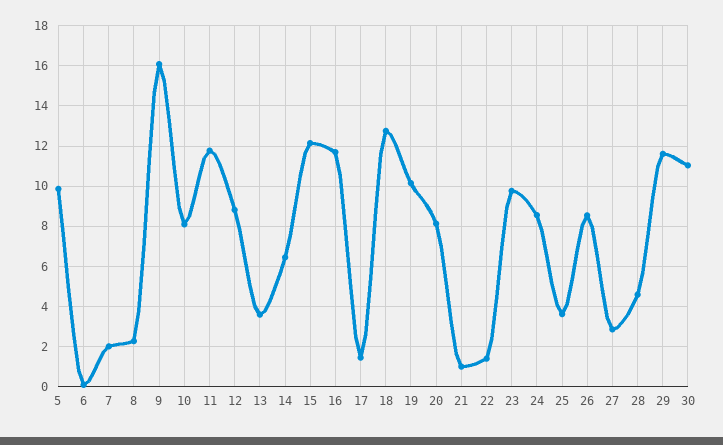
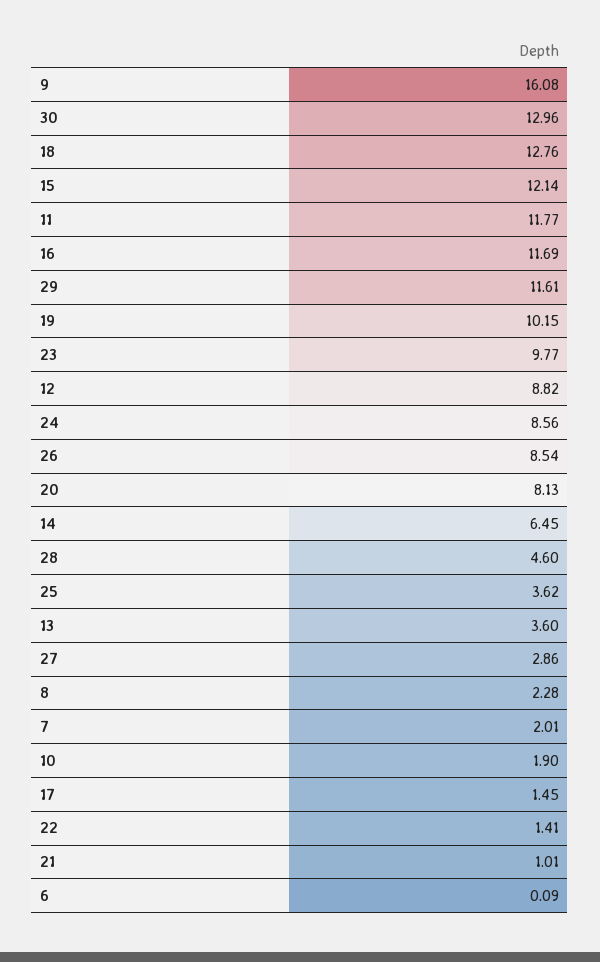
5: 10 -> none
10: 8 -> 1.9
30: 11 -> 12.96

